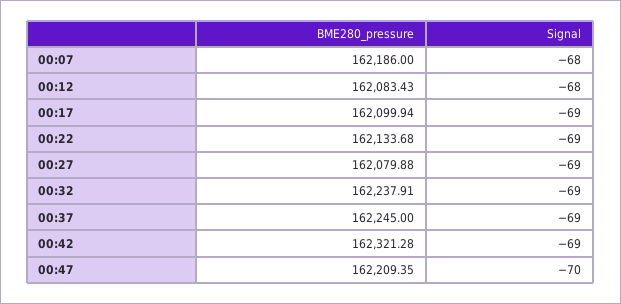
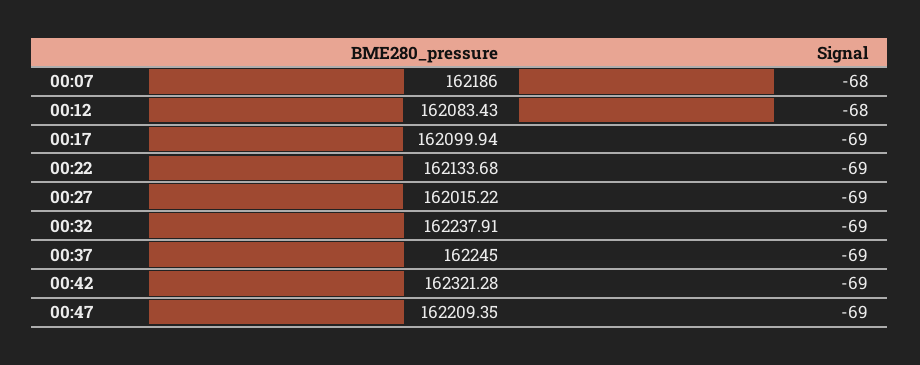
BME280_pressure, 00:27: 162079.88 -> 162015.22
Signal, 00:47: -70 -> -69

